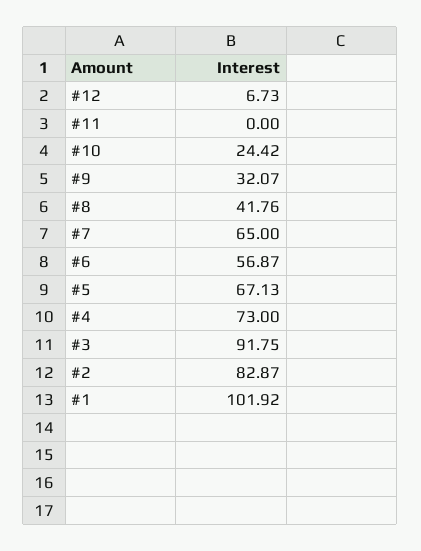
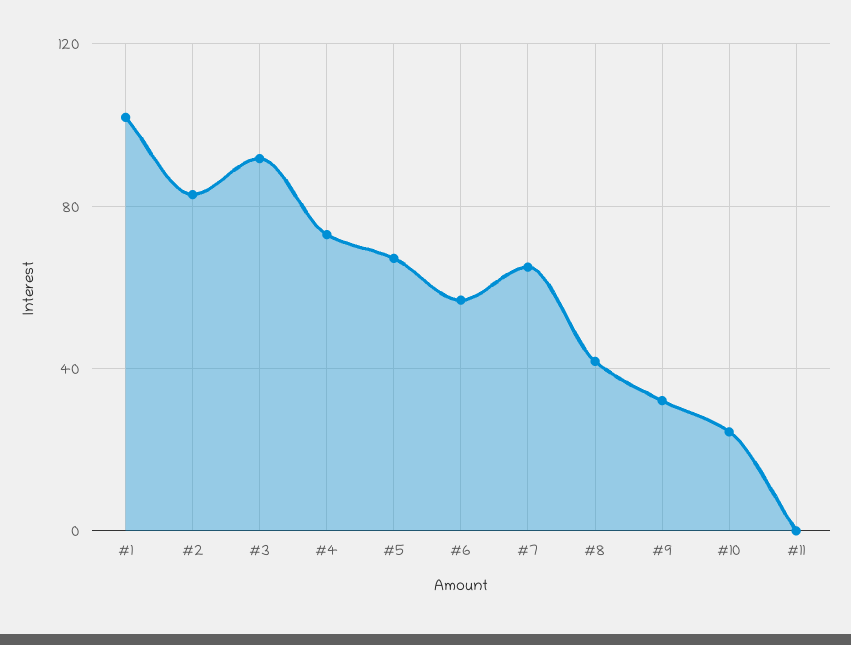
#12: 6.73 -> none

